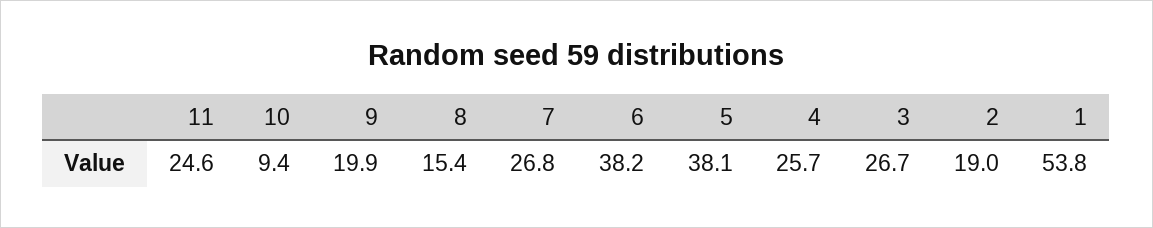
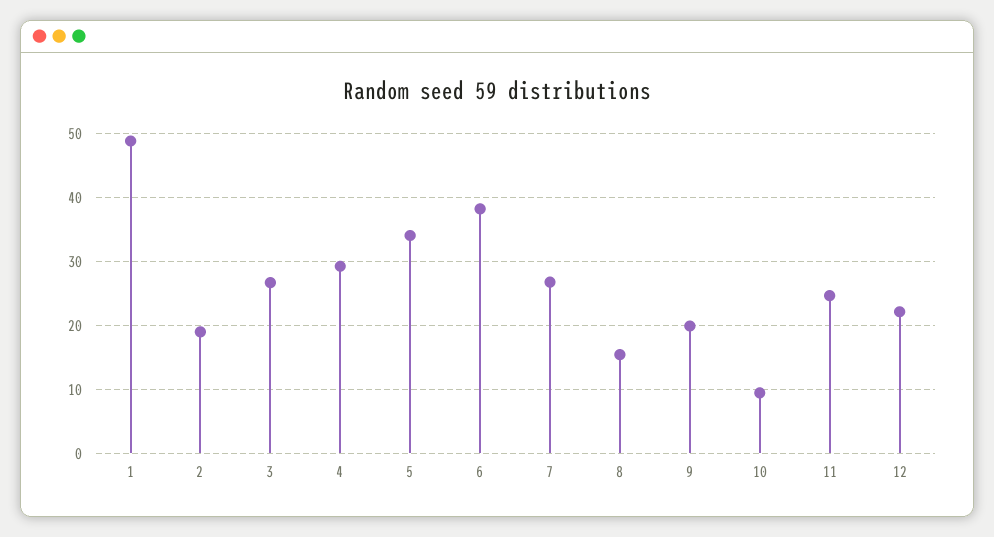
5: 38.1 -> 34
4: 25.7 -> 29
1: 53.8 -> 49
12: none -> 22

